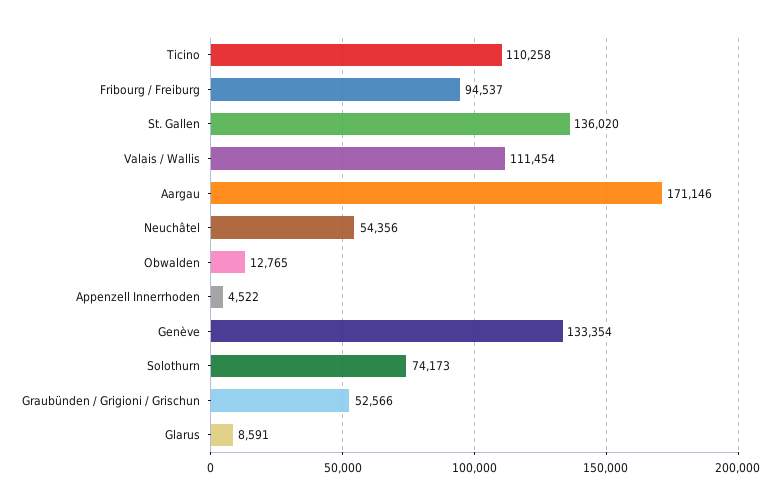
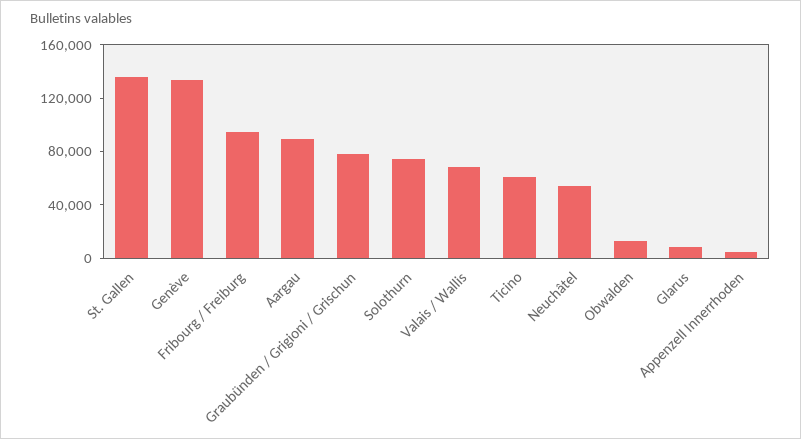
Ticino: 110258 -> 60000
Valais / Wallis: 111454 -> 70000
Aargau: 171146 -> 90000
Graubünden / Grigioni / Grischun: 52566 -> 80000

